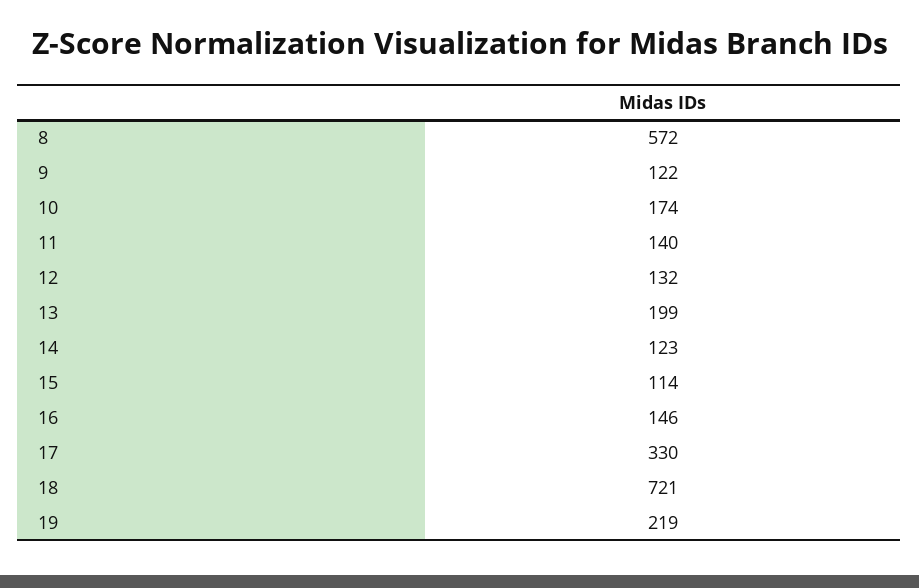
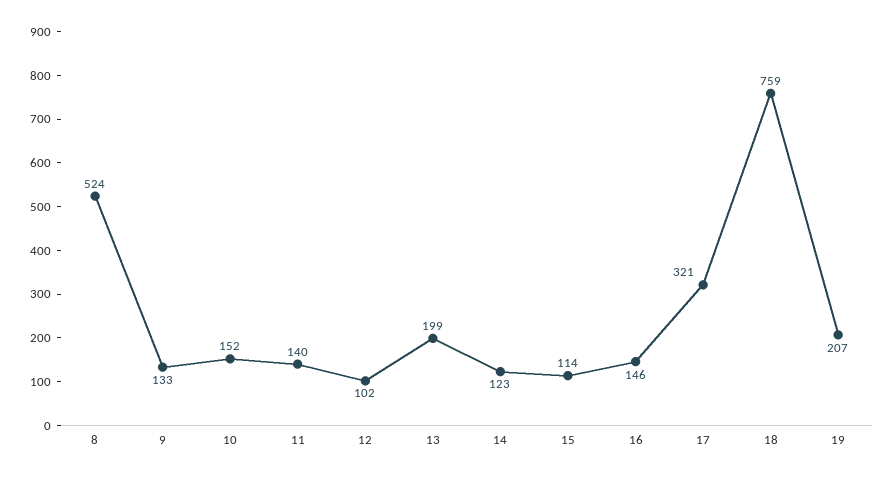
8: 572 -> 524
9: 122 -> 133
10: 174 -> 152
12: 132 -> 102
17: 330 -> 321
18: 721 -> 759
19: 219 -> 207

